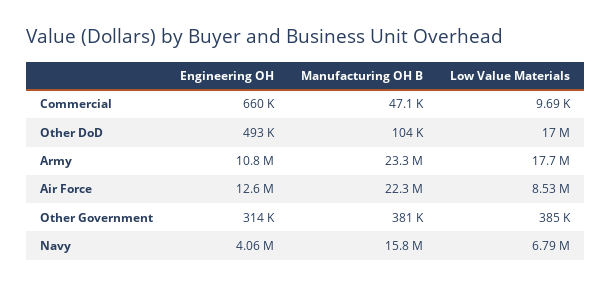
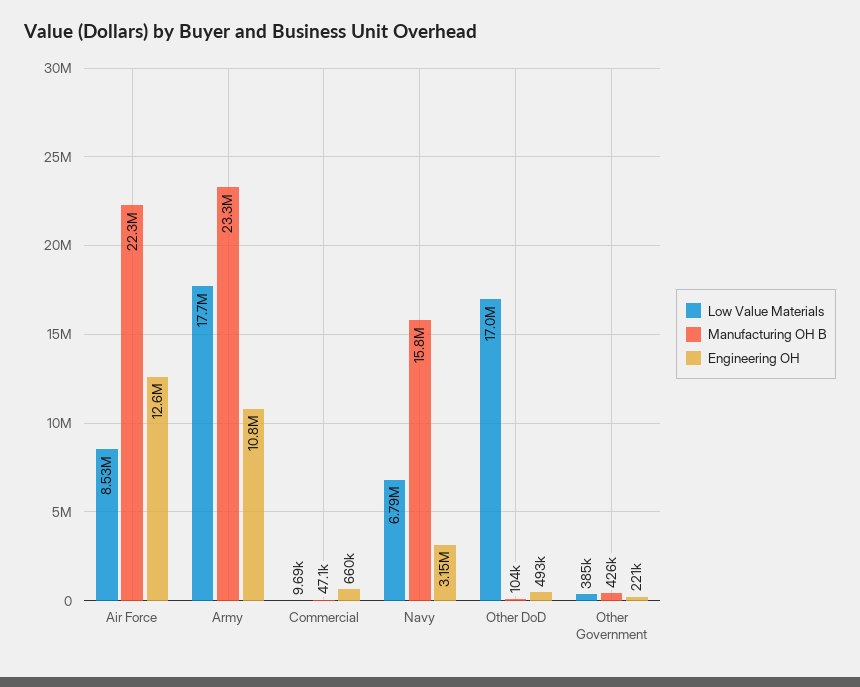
Engineering OH, Other Government: 314000 -> 221000
Manufacturing OH B, Other Government: 381000 -> 426000
Engineering OH, Navy: 4060000 -> 3150000

